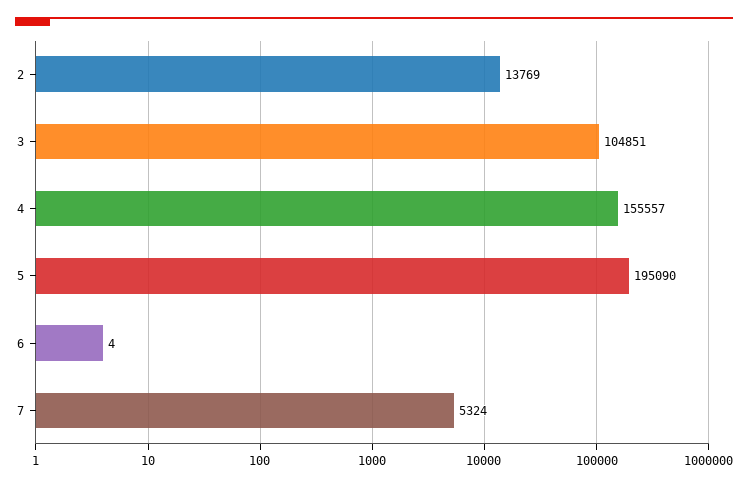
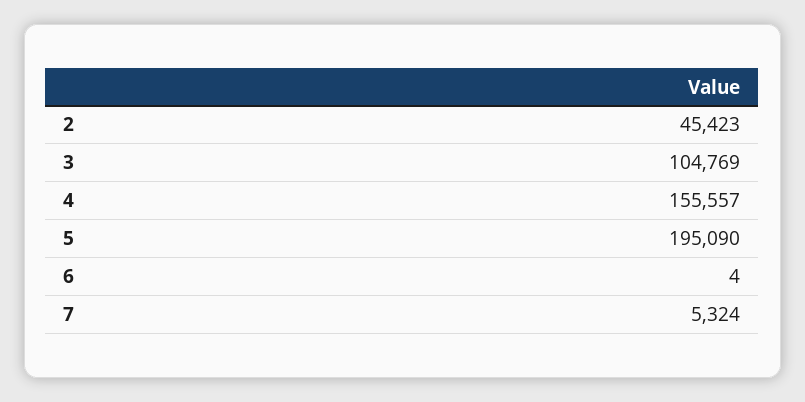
2: 13769 -> 45423
3: 104851 -> 104769

